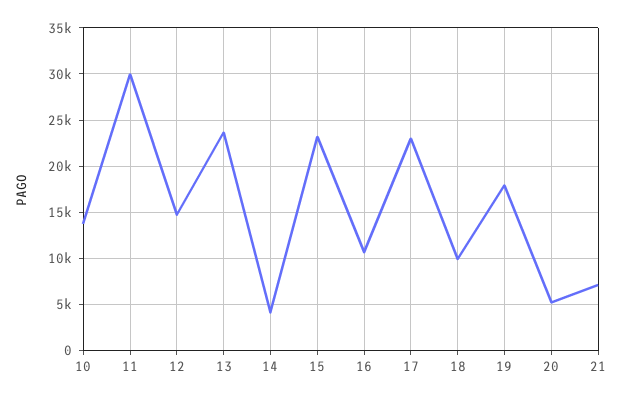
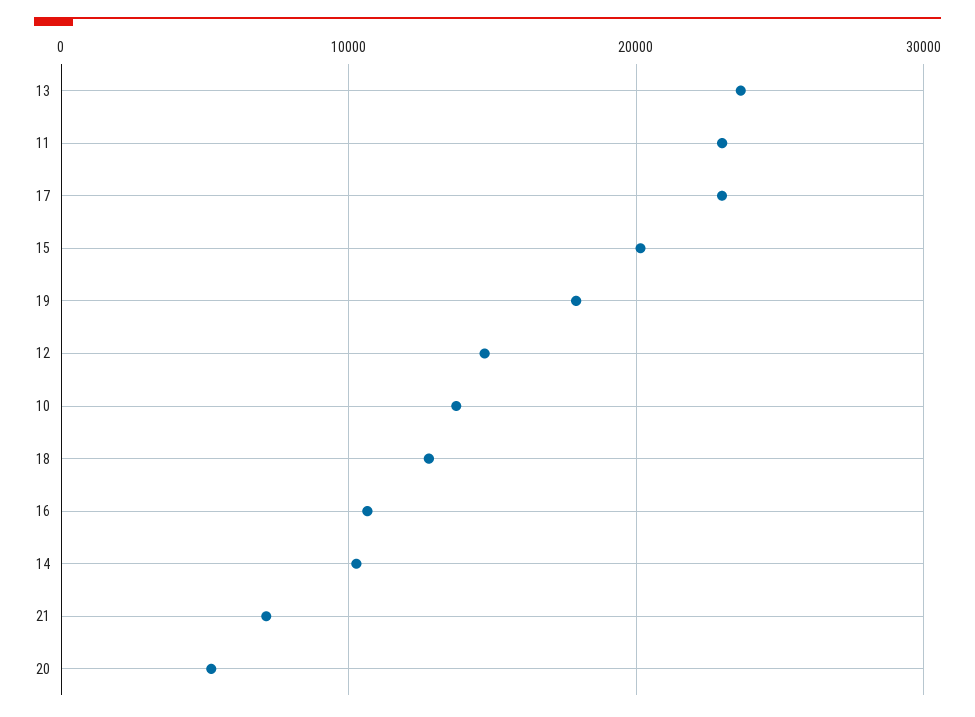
11: 30000 -> 23000
14: 4000 -> 10000
15: 23000 -> 20000
18: 10000 -> 13000

